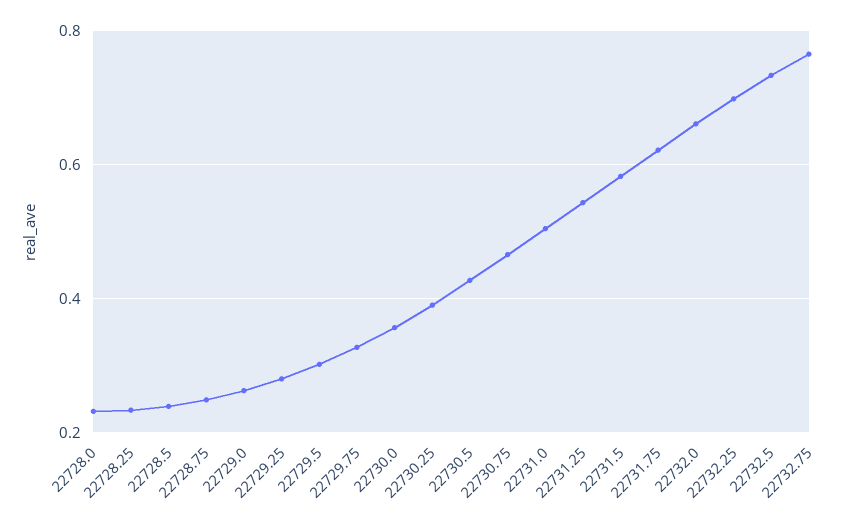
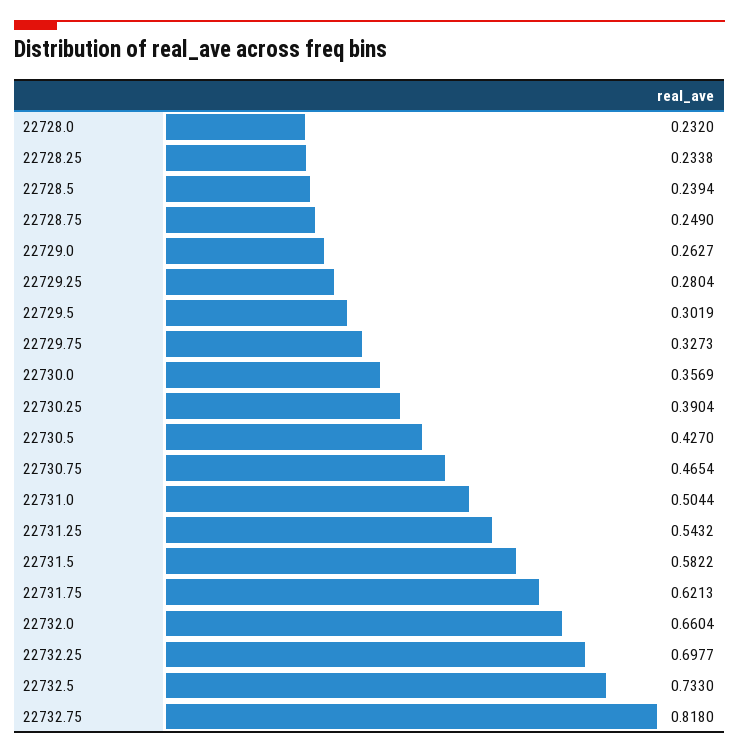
22732.75: 0.76 -> 0.818

